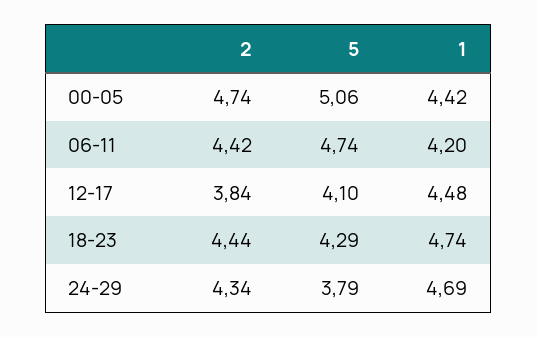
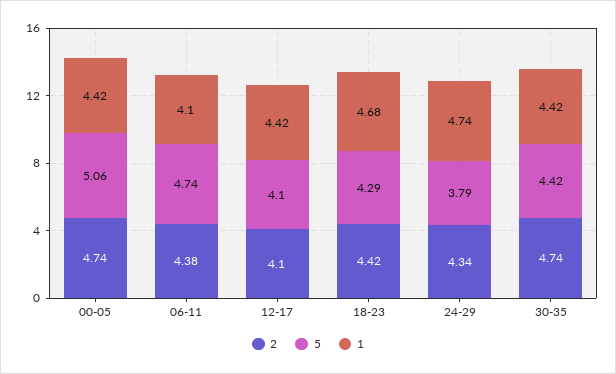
2, 06-11: 4.42 -> 4.38
1, 06-11: 4.2 -> 4.1
2, 12-17: 3.84 -> 4.1
1, 12-17: 4.48 -> 4.42
2, 18-23: 4.44 -> 4.42
1, 18-23: 4.74 -> 4.68
1, 24-29: 4.69 -> 4.74
2, 30-35: none -> 4.74
5, 30-35: none -> 4.42
1, 30-35: none -> 4.42

